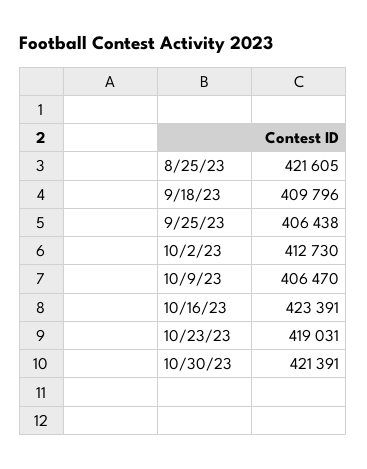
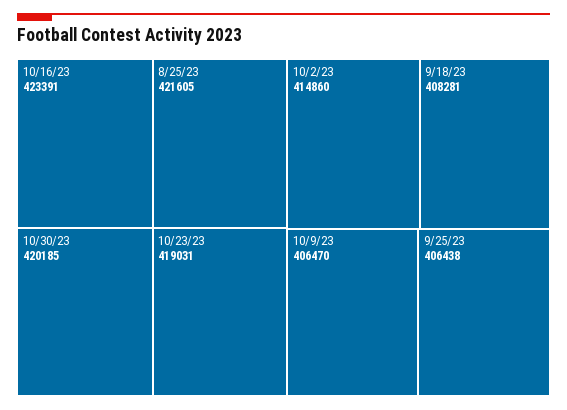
9/18/23: 409796 -> 408281
10/2/23: 412730 -> 414860
10/30/23: 421391 -> 420185

